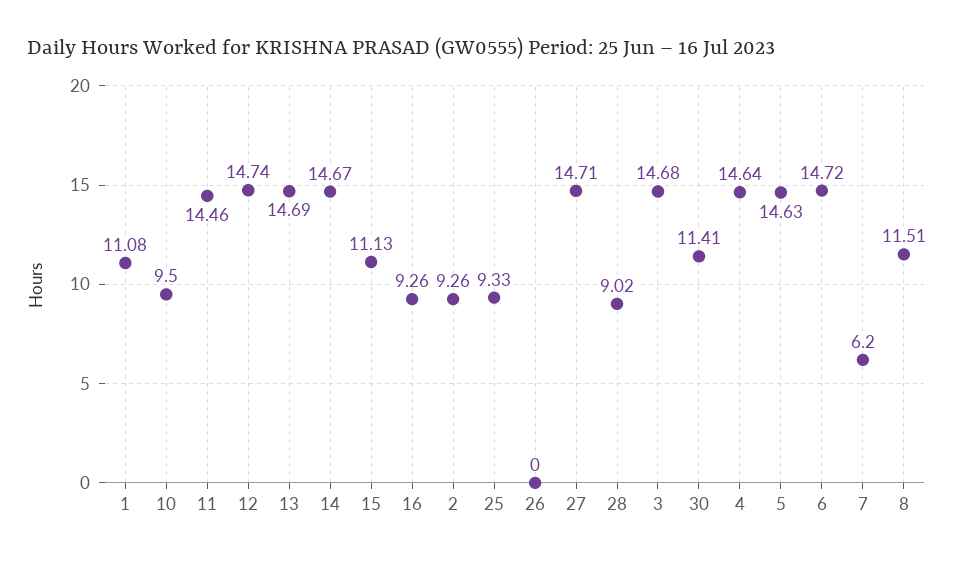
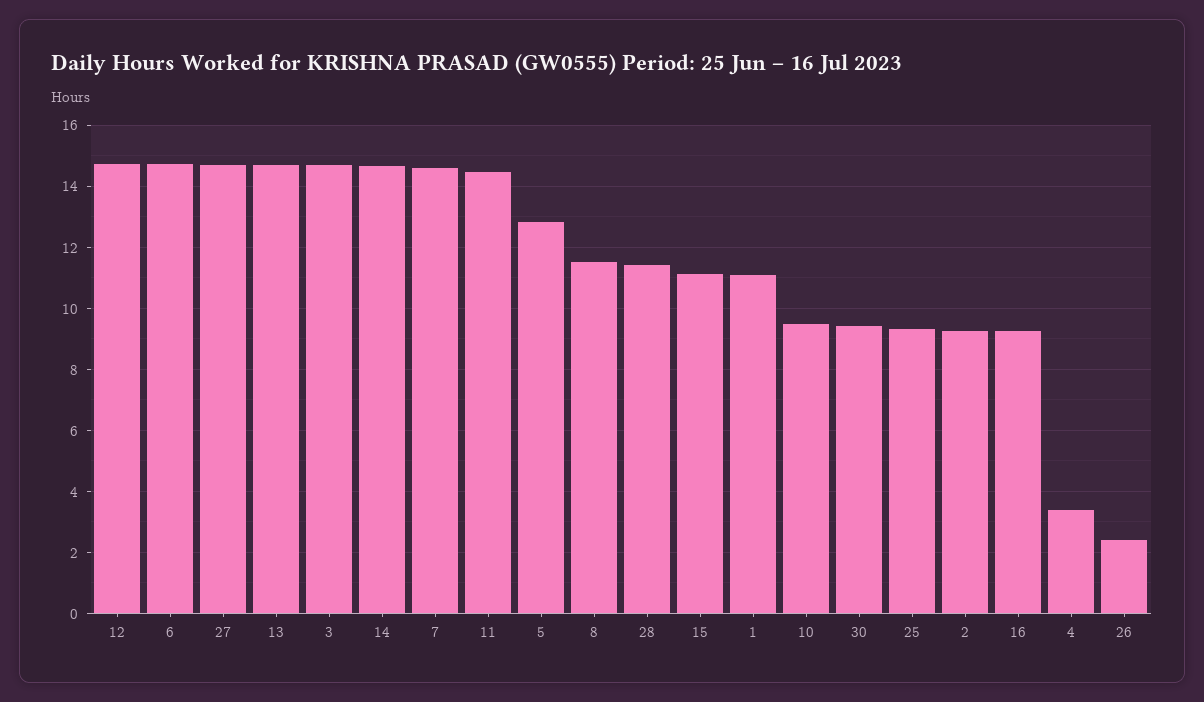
26: 0 -> 2.4
28: 9.02 -> 11.4
30: 11.41 -> 9.4
4: 14.64 -> 3.4
5: 14.63 -> 12.8
7: 6.2 -> 14.6

